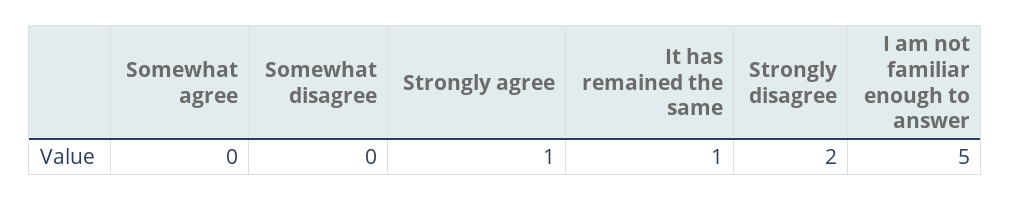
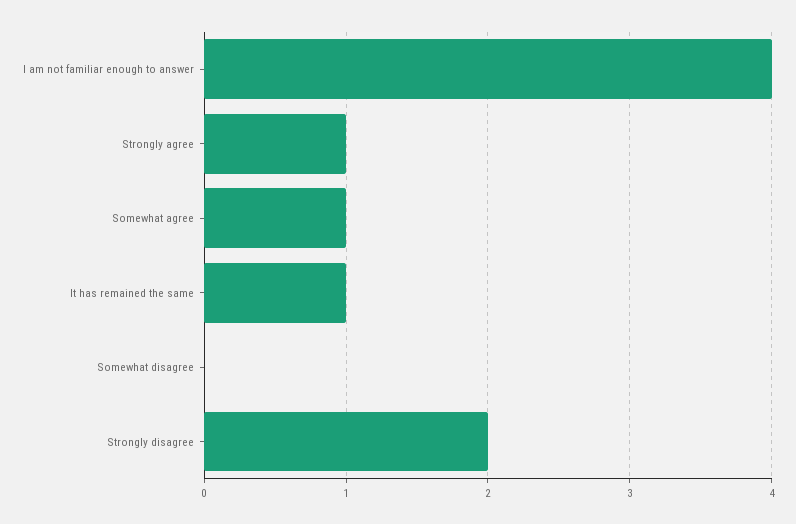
Somewhat agree: 0 -> 1
I am not familiar enough to answer: 5 -> 4

